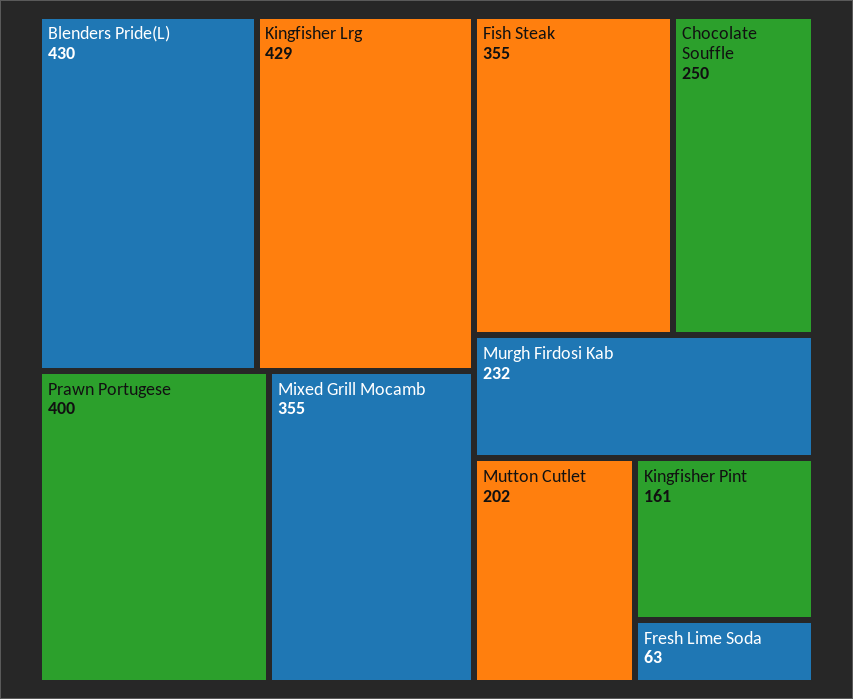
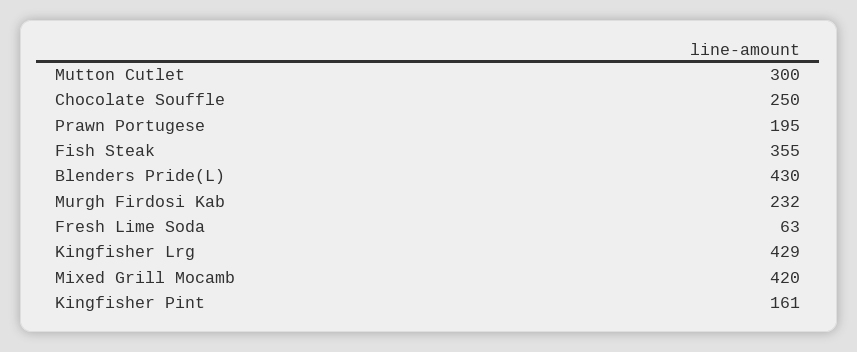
Prawn Portugese: 400 -> 195
Mixed Grill Mocamb: 355 -> 420
Mutton Cutlet: 202 -> 300

